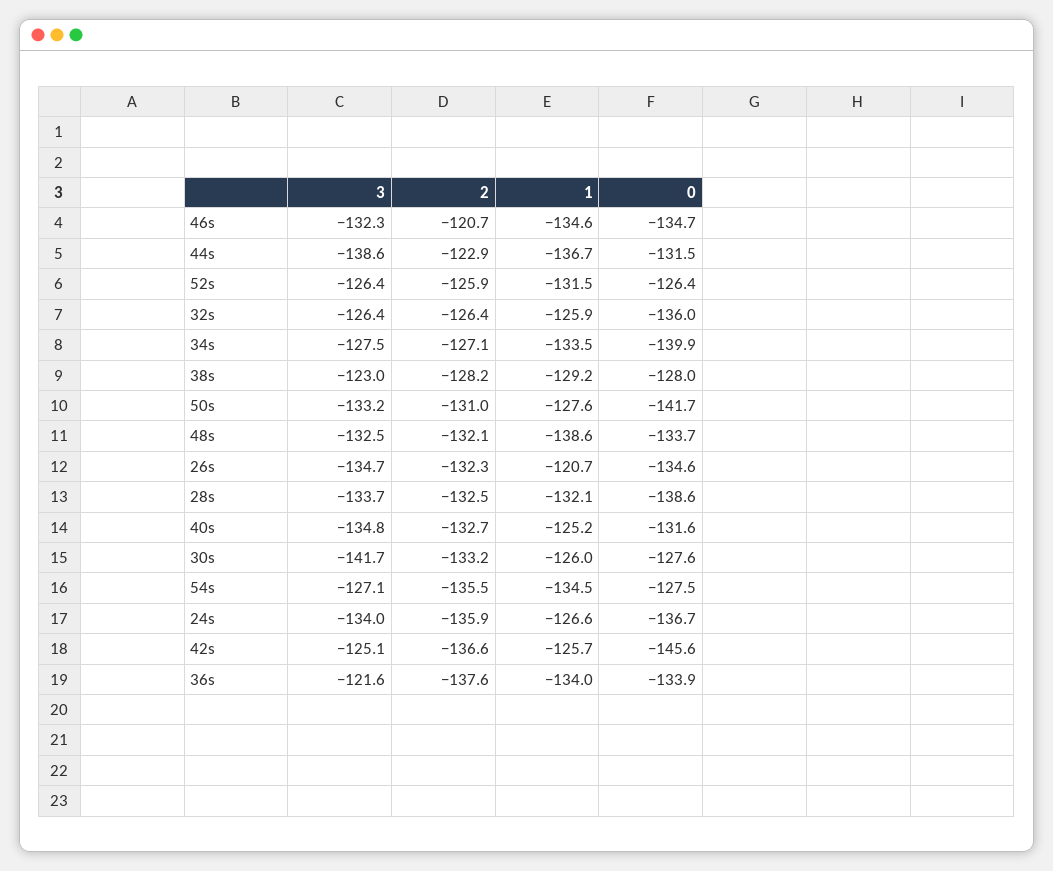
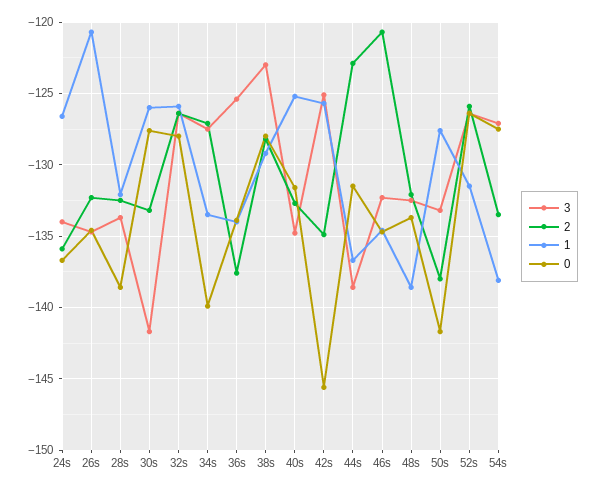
0, 32s: -136 -> -128
2, 50s: -131 -> -138
2, 54s: -135.5 -> -133.5
1, 54s: -134.5 -> -138
2, 42s: -136.6 -> -135
3, 36s: -121.6 -> -125.5

